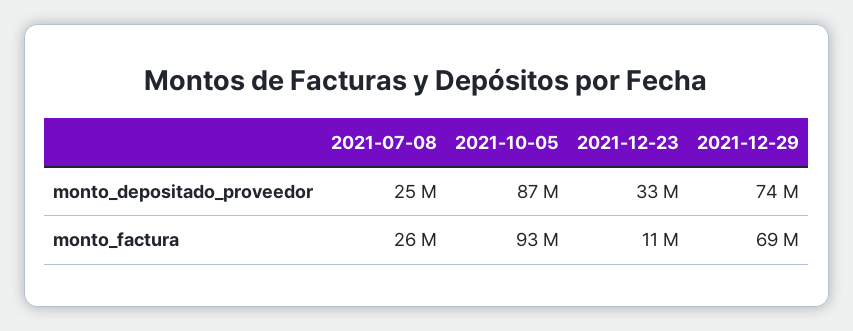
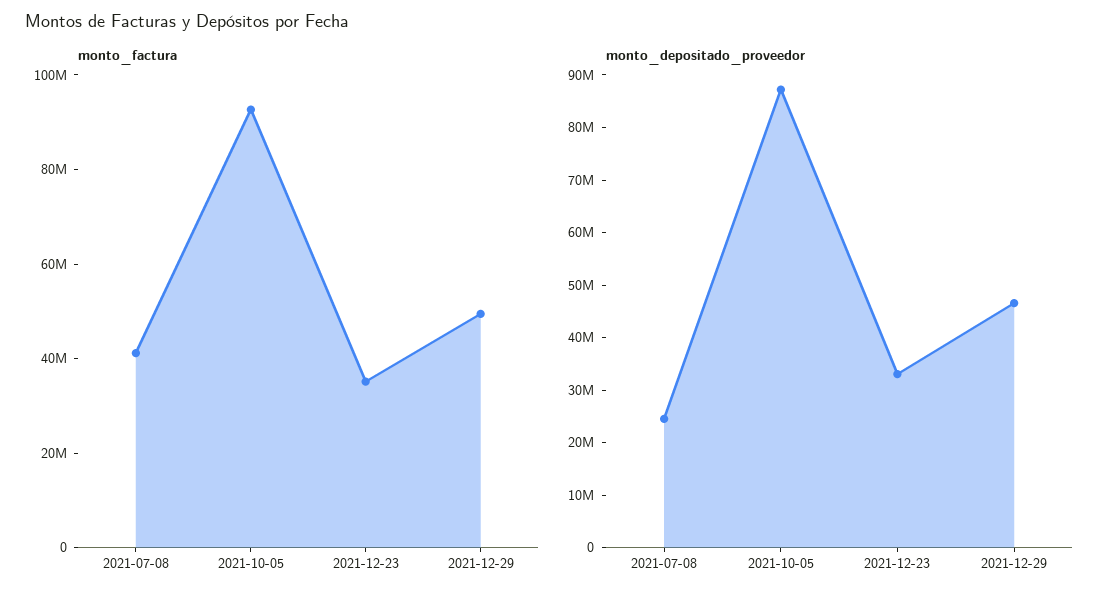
monto_depositado_proveedor, 2021-12-29: 74000000 -> 46000000
monto_factura, 2021-07-08: 26000000 -> 40000000
monto_factura, 2021-12-23: 11000000 -> 35000000
monto_factura, 2021-12-29: 69000000 -> 50000000

